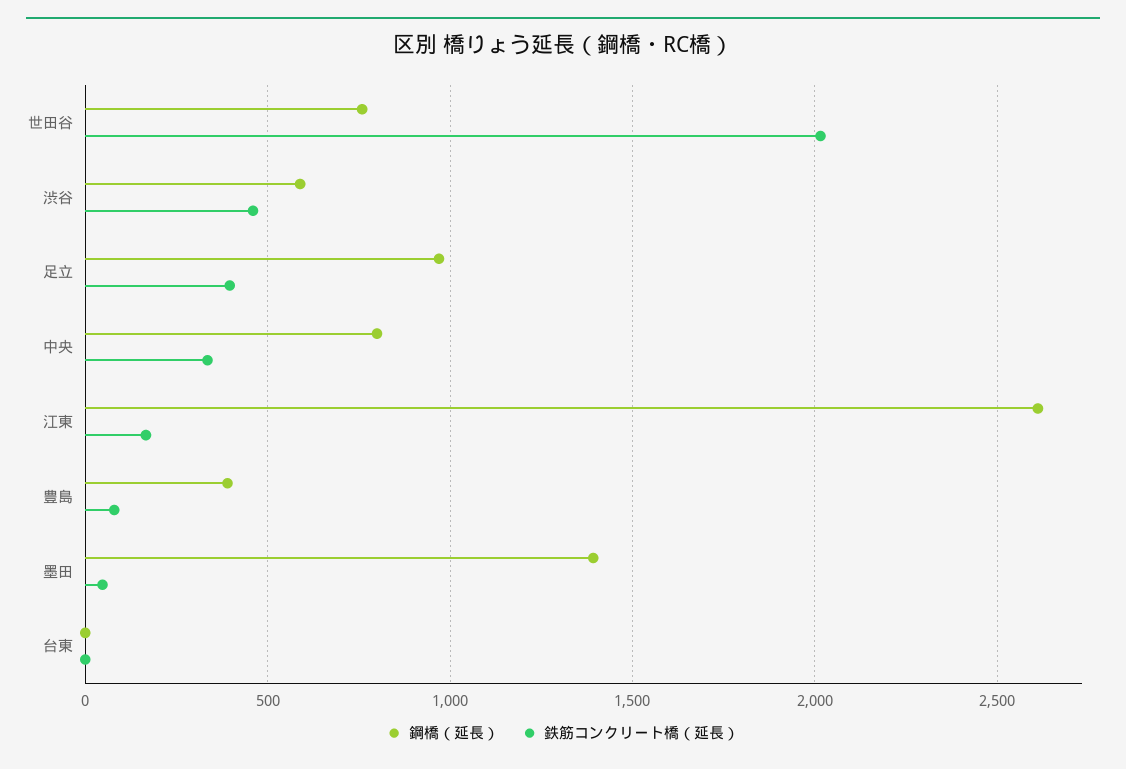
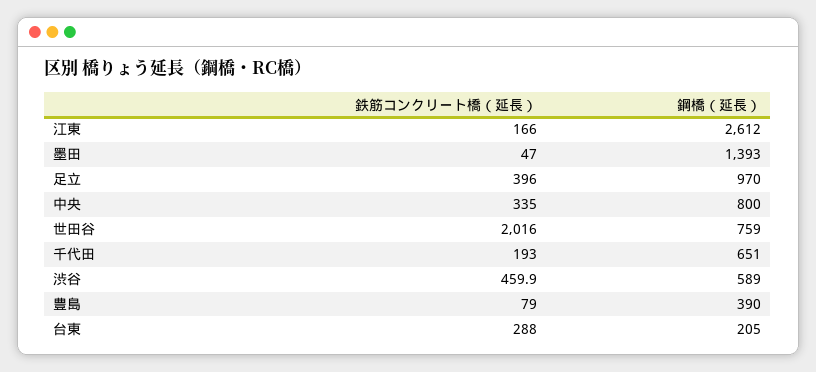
鋼橋（延長）, 台東: 0 -> 205
鉄筋コンクリート橋（延長）, 台東: 0 -> 288
鉄筋コンクリート橋（延長）, 千代田: none -> 193
鋼橋（延長）, 千代田: none -> 651

